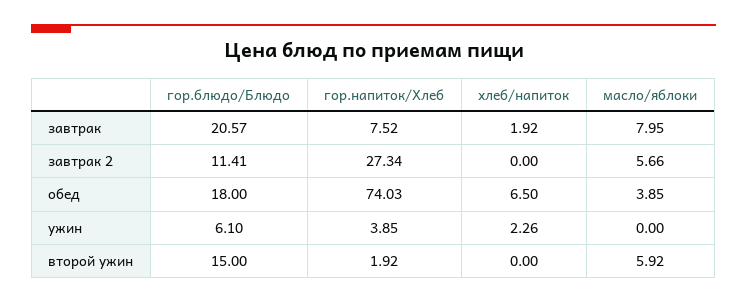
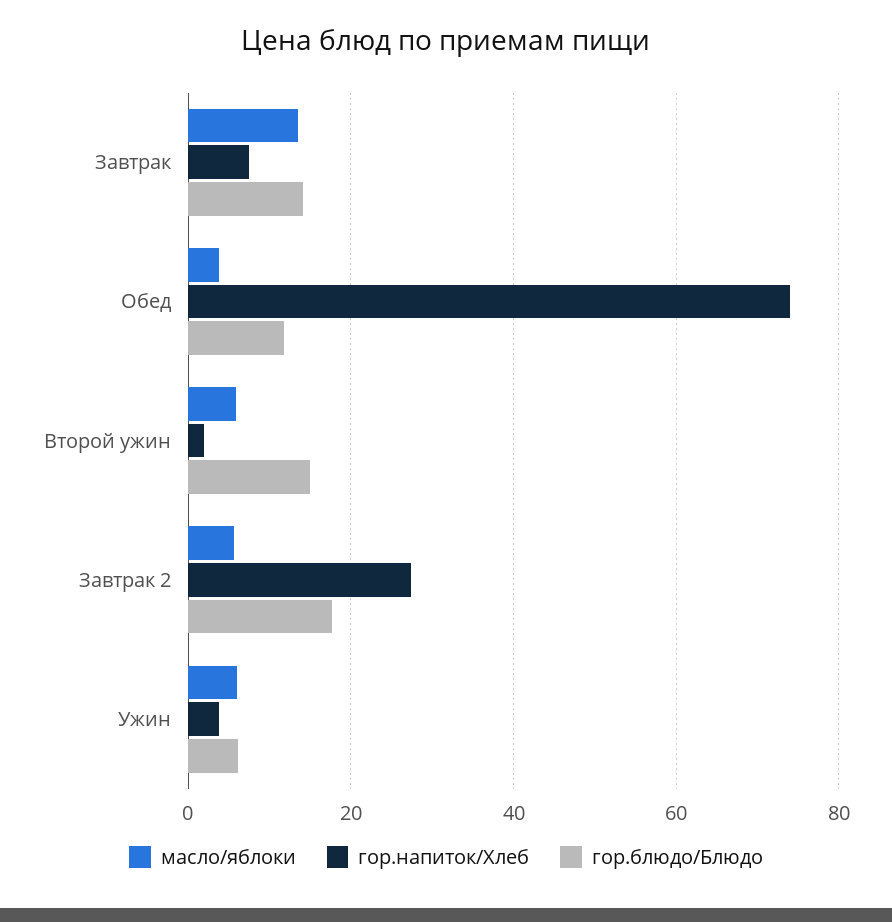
гор.блюдо/Блюдо, завтрак: 20.57 -> 14
хлеб/напиток, завтрак: 1.92 -> none
масло/яблоки, завтрак: 7.95 -> 14
гор.блюдо/Блюдо, завтрак 2: 11.41 -> 18
хлеб/напиток, завтрак 2: 0 -> none
гор.блюдо/Блюдо, обед: 18 -> 12
хлеб/напиток, обед: 6.5 -> none
хлеб/напиток, ужин: 2.26 -> none
масло/яблоки, ужин: 0 -> 6
хлеб/напиток, второй ужин: 0 -> none

